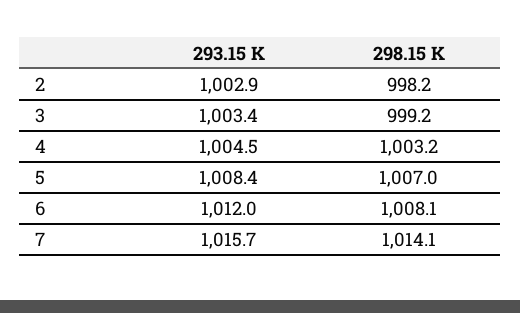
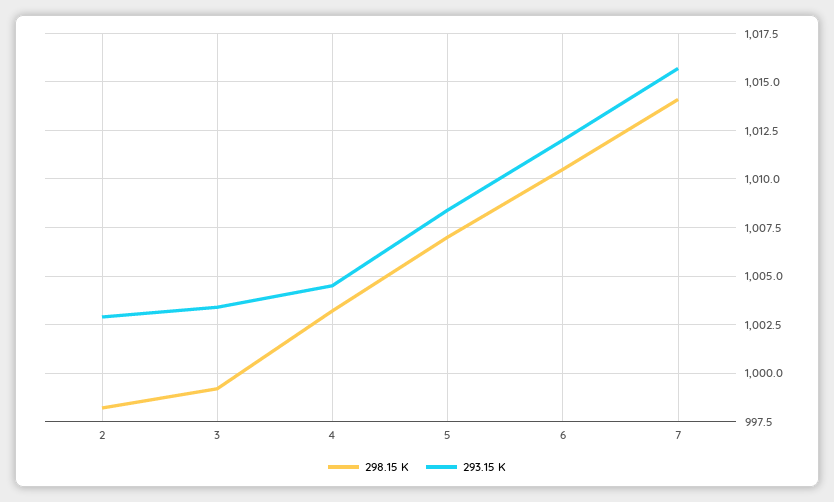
298.15 K, 6: 1008.1 -> 1010.5

